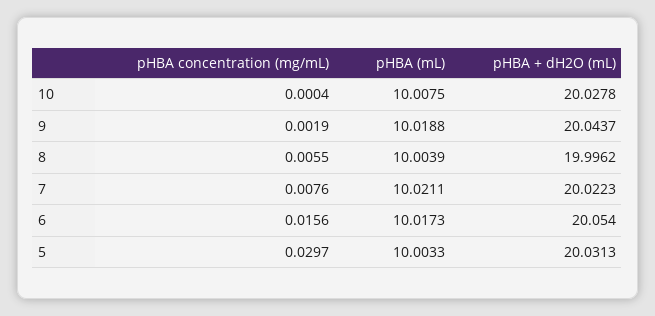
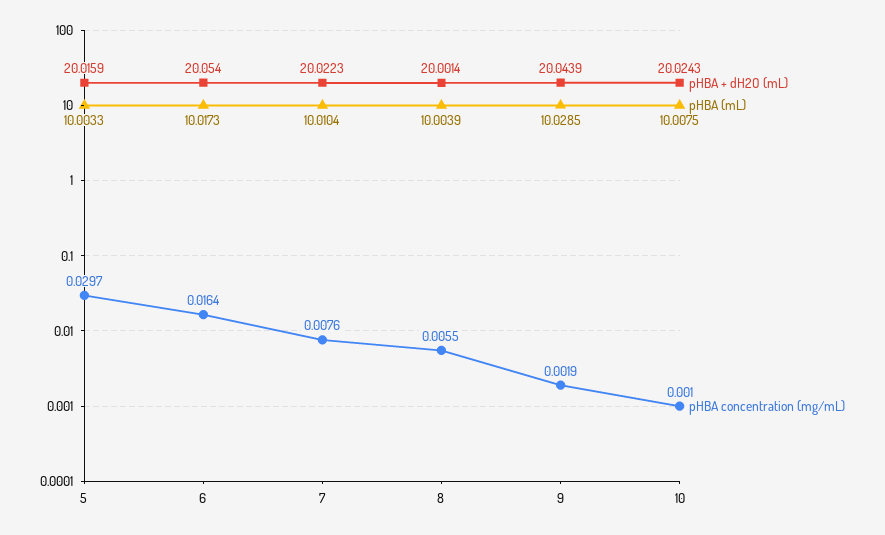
pHBA concentration (mg/mL), 10: 0.0004 -> 0.001
pHBA + dH2O (mL), 10: 20.0278 -> 20.0243
pHBA (mL), 9: 10.0188 -> 10.0285
pHBA + dH2O (mL), 9: 20.0437 -> 20.0439
pHBA + dH2O (mL), 8: 19.9962 -> 20.0014
pHBA (mL), 7: 10.0211 -> 10.0104
pHBA concentration (mg/mL), 6: 0.0156 -> 0.0164
pHBA + dH2O (mL), 5: 20.0313 -> 20.0159

